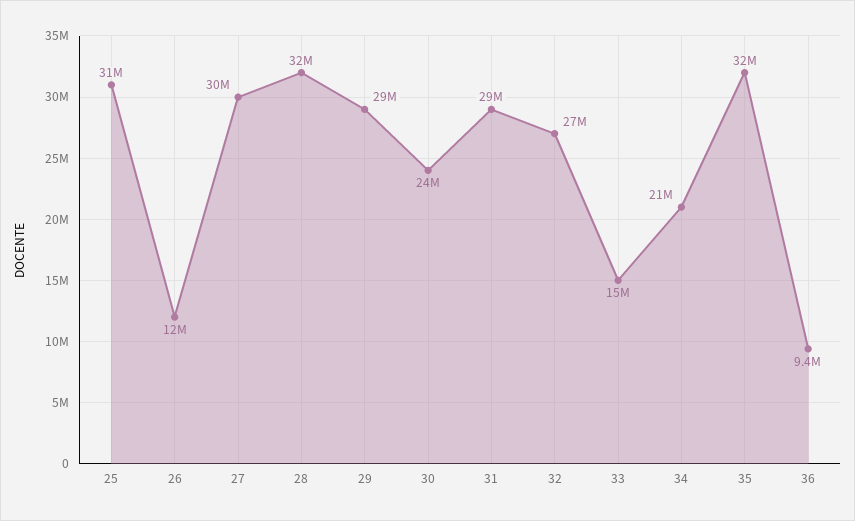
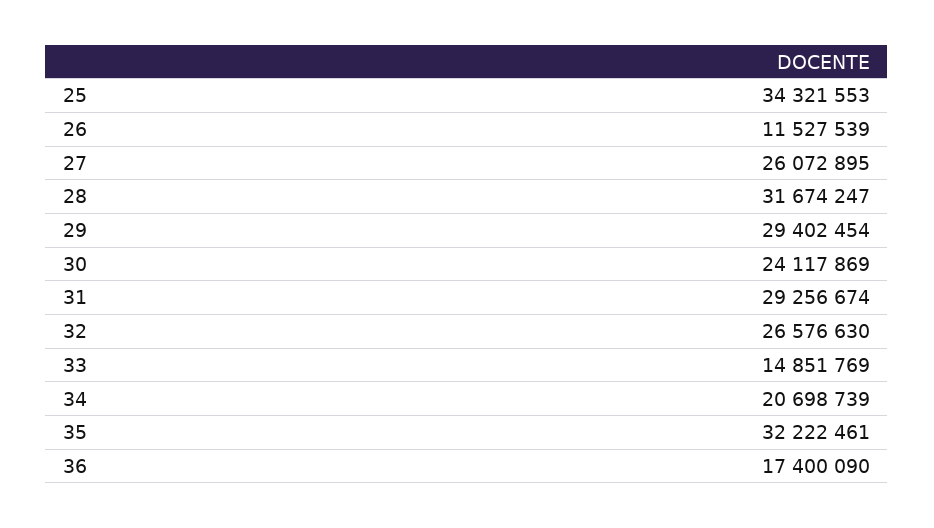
25: 31000000 -> 34321553
27: 30000000 -> 26072895
36: 9400000 -> 17400090

